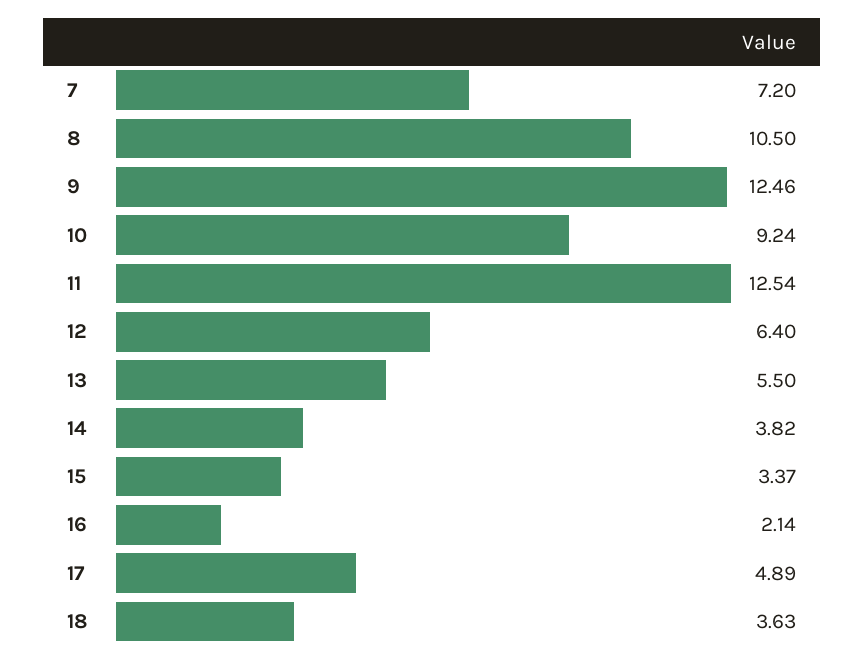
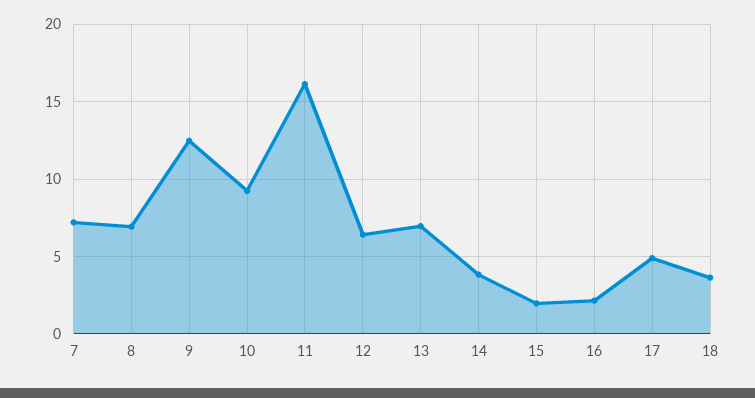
8: 10.5 -> 7
11: 12.54 -> 16
13: 5.5 -> 7
15: 3.37 -> 2

